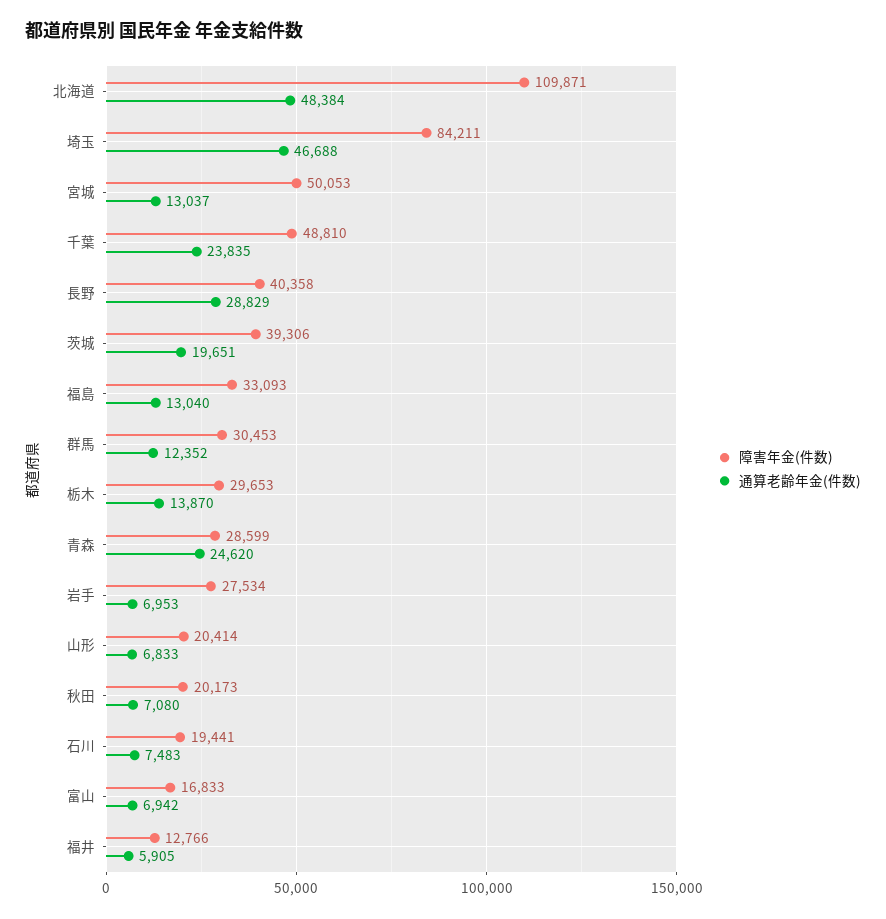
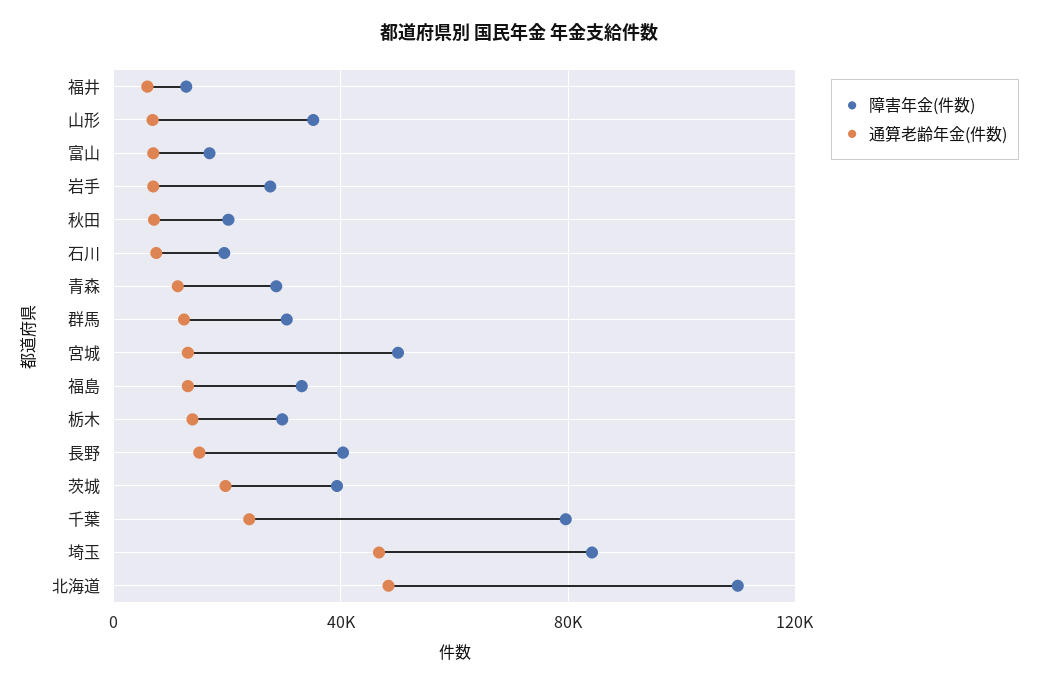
障害年金(件数), 千葉: 48810 -> 80000
通算老齢年金(件数), 長野: 28829 -> 15000
通算老齢年金(件数), 青森: 24620 -> 10000
障害年金(件数), 山形: 20414 -> 35000

